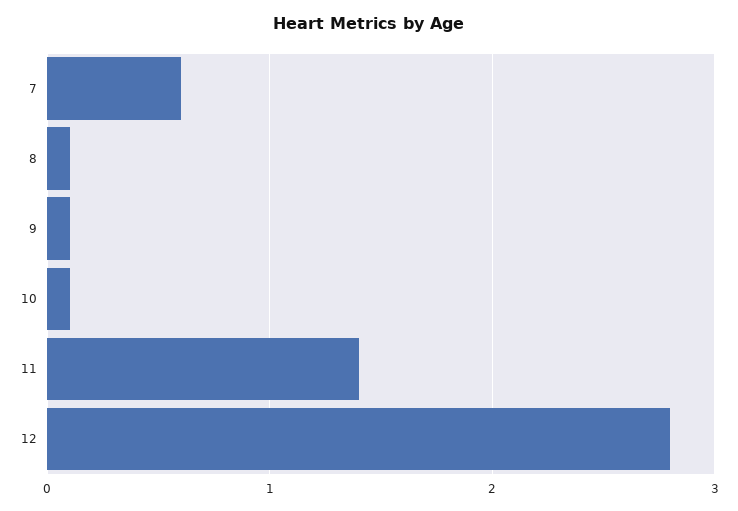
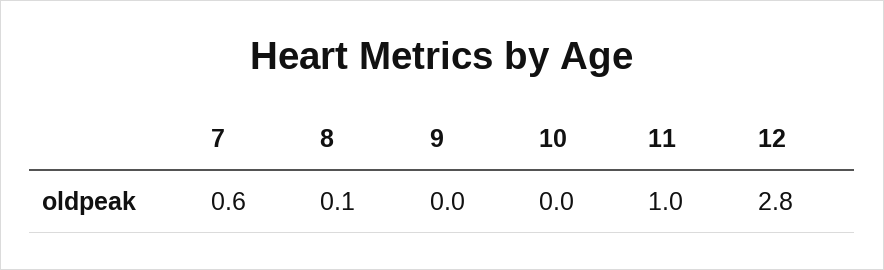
9: 0.1 -> 0
10: 0.1 -> 0
11: 1.4 -> 1

